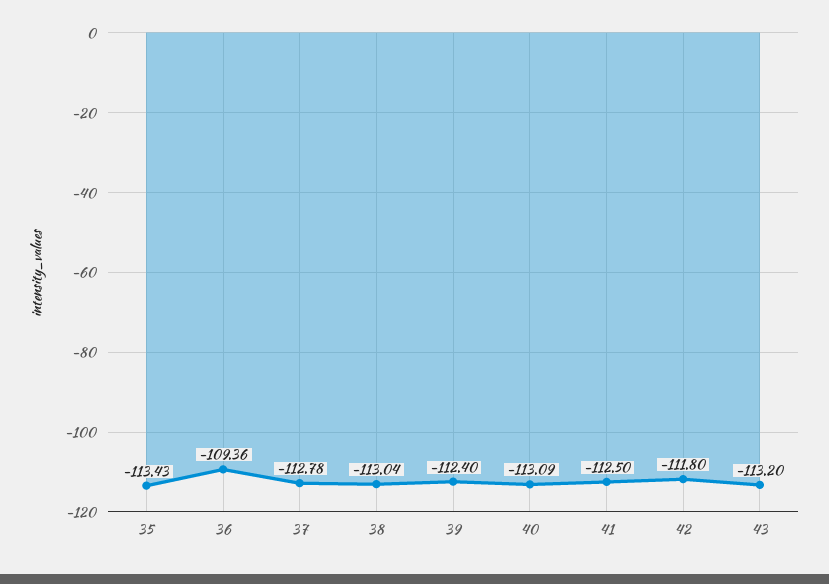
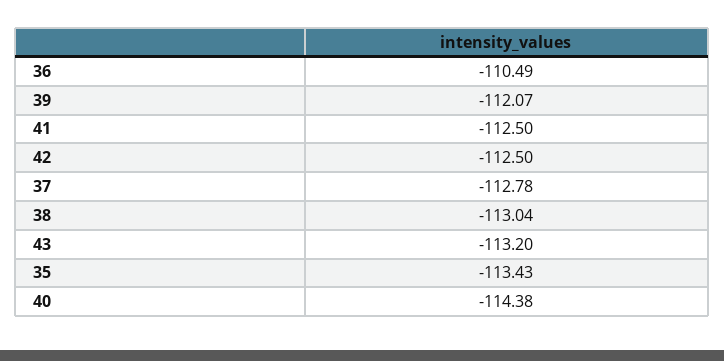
36: -109.36 -> -110.49
39: -112.4 -> -112.07
40: -113.09 -> -114.38
42: -111.8 -> -112.5

